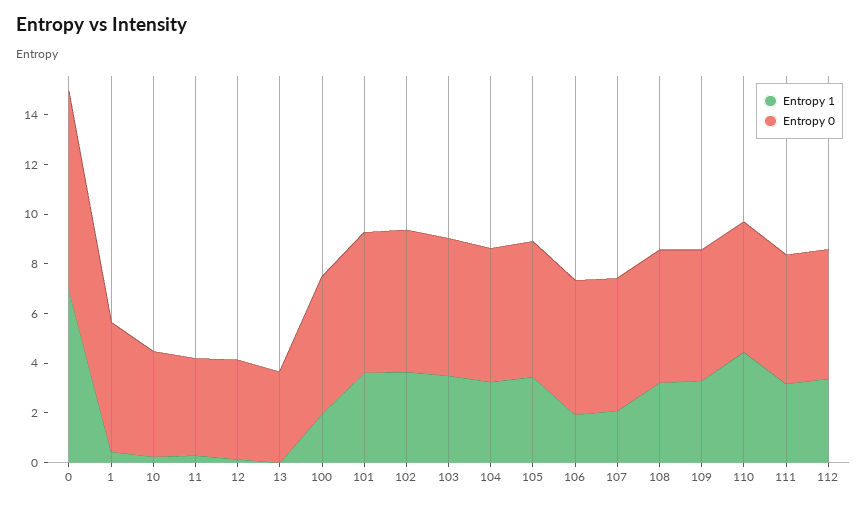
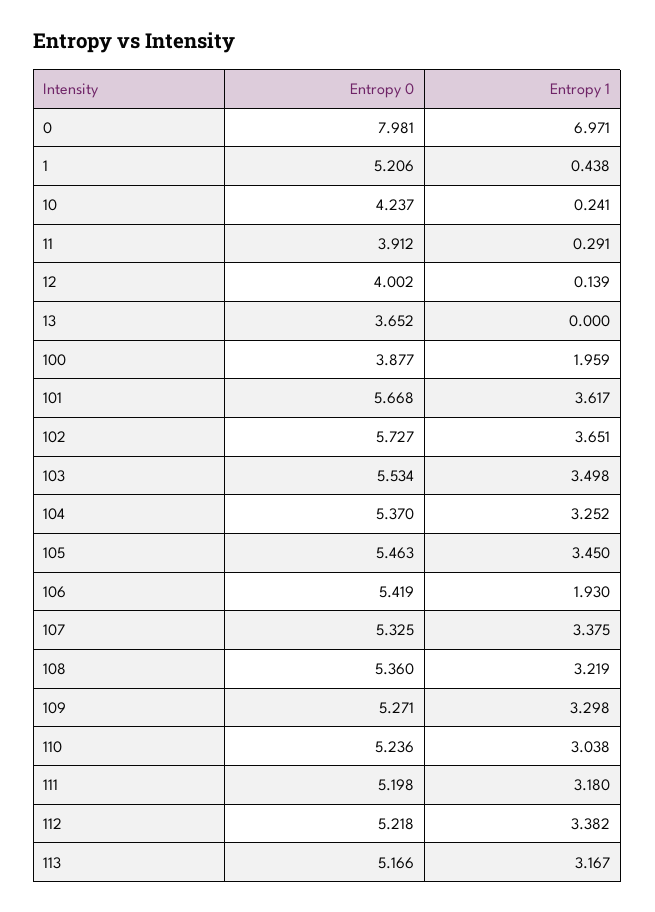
Entropy 0, 100: 5.5 -> 3.877
Entropy 1, 107: 2 -> 3.375
Entropy 1, 110: 4.5 -> 3.038
Entropy 0, 113: none -> 5.166
Entropy 1, 113: none -> 3.167

